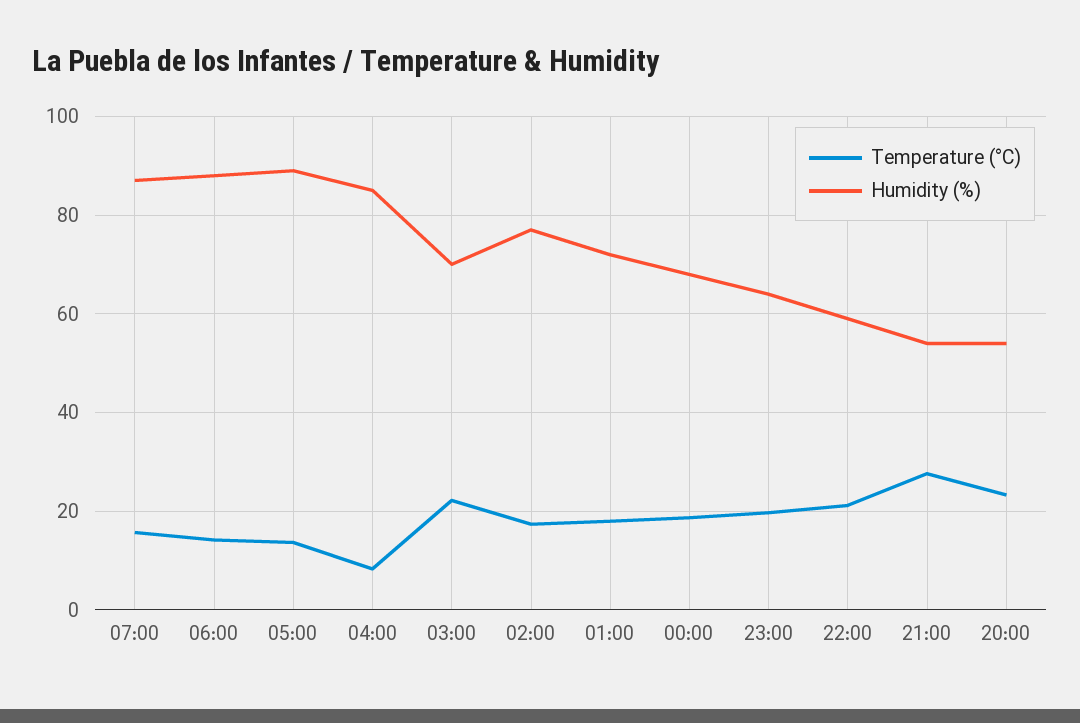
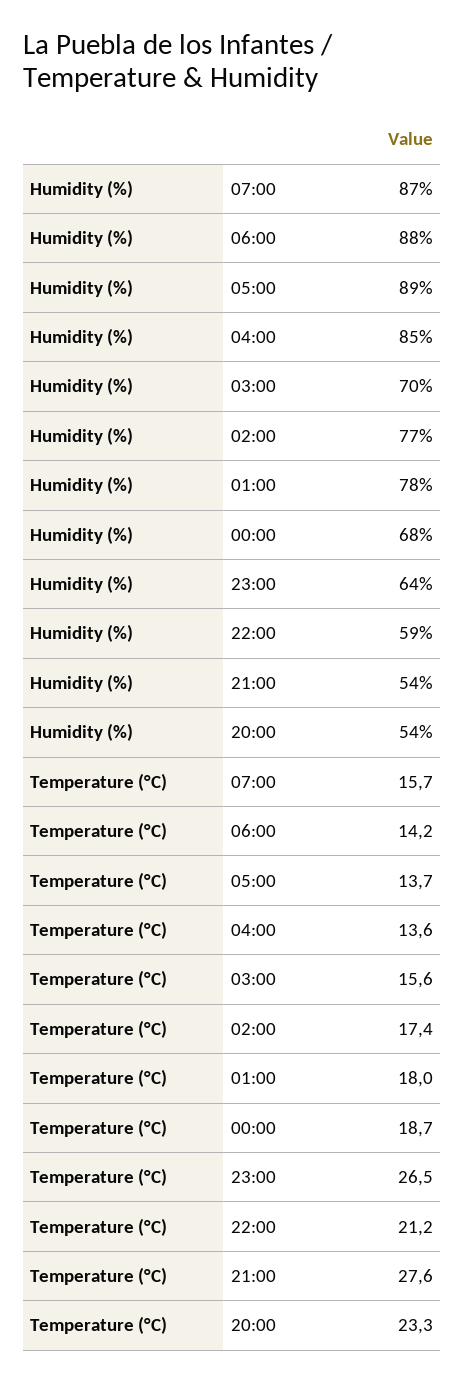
Temperature (°C), 04:00: 8 -> 13.6
Temperature (°C), 03:00: 22 -> 15.6
Humidity (%), 01:00: 72 -> 78
Temperature (°C), 23:00: 20 -> 26.5

